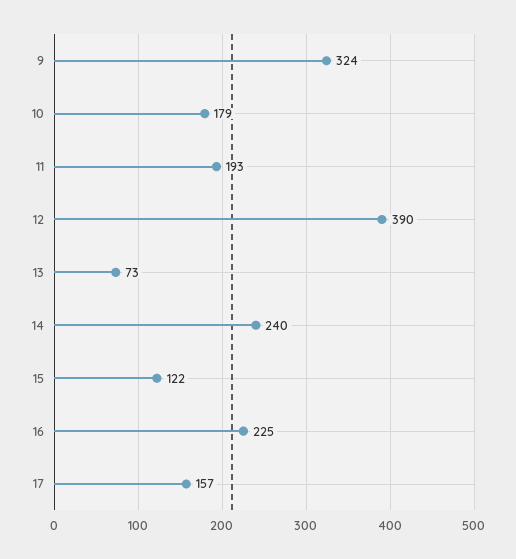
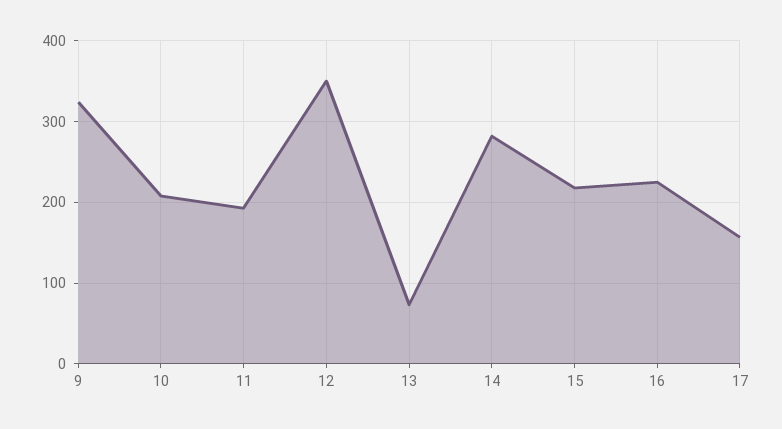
10: 179 -> 210
12: 390 -> 350
14: 240 -> 280
15: 122 -> 220

